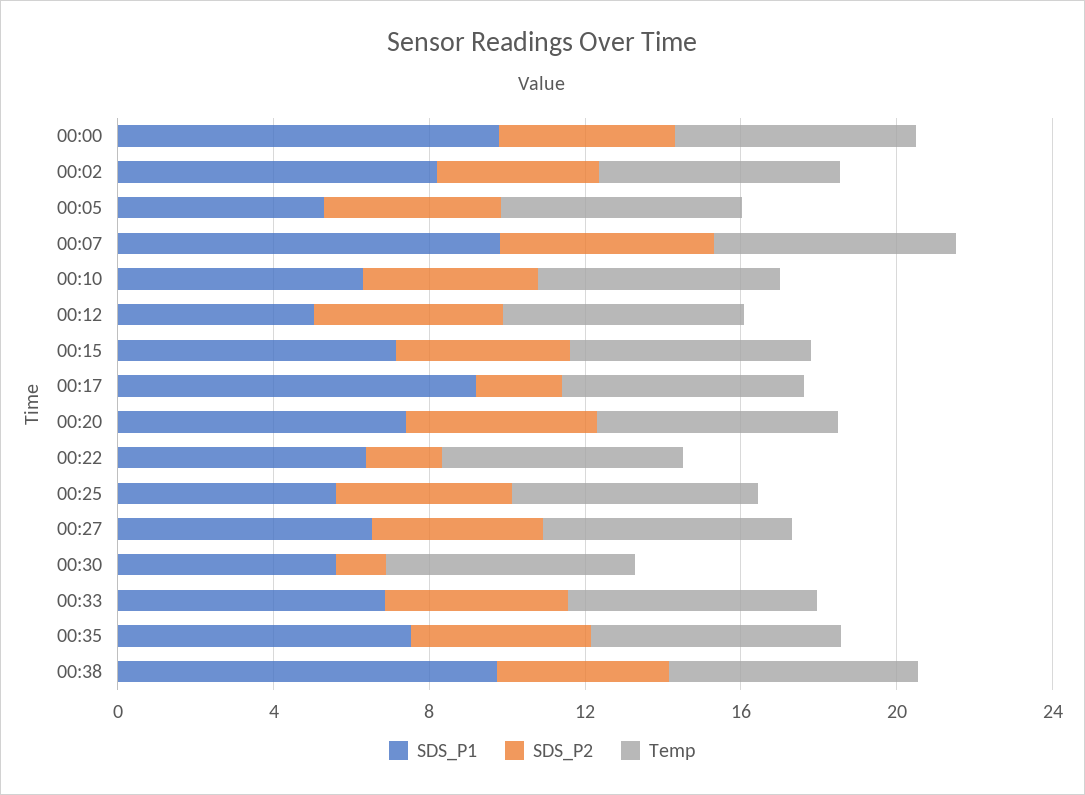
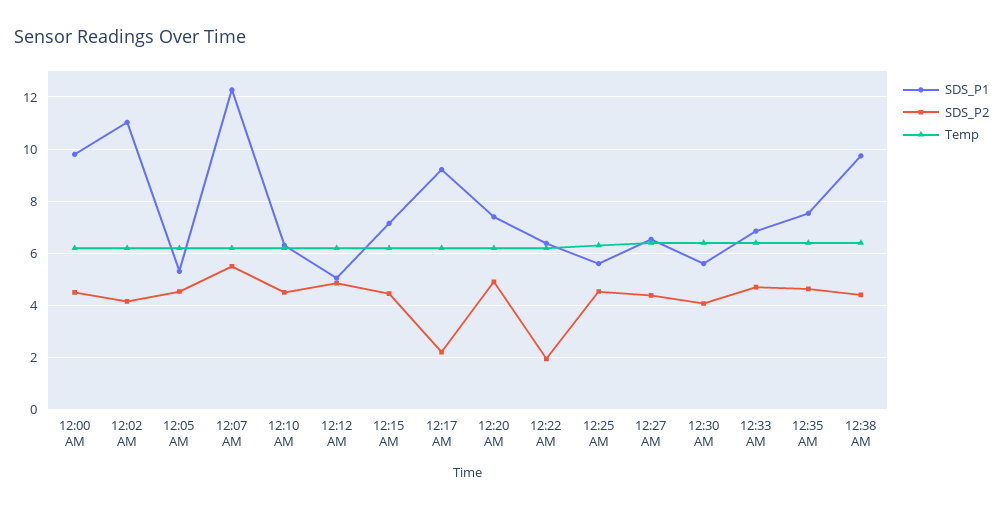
SDS_P1, 00:02: 8 -> 11
SDS_P1, 00:07: 10 -> 12.25
SDS_P2, 00:30: 1 -> 4

